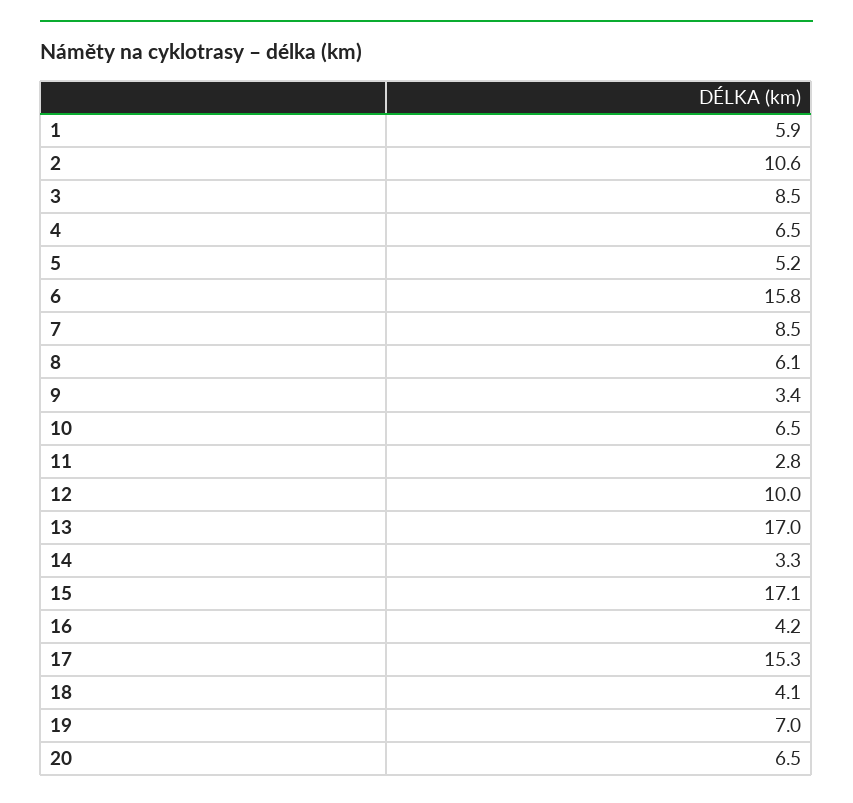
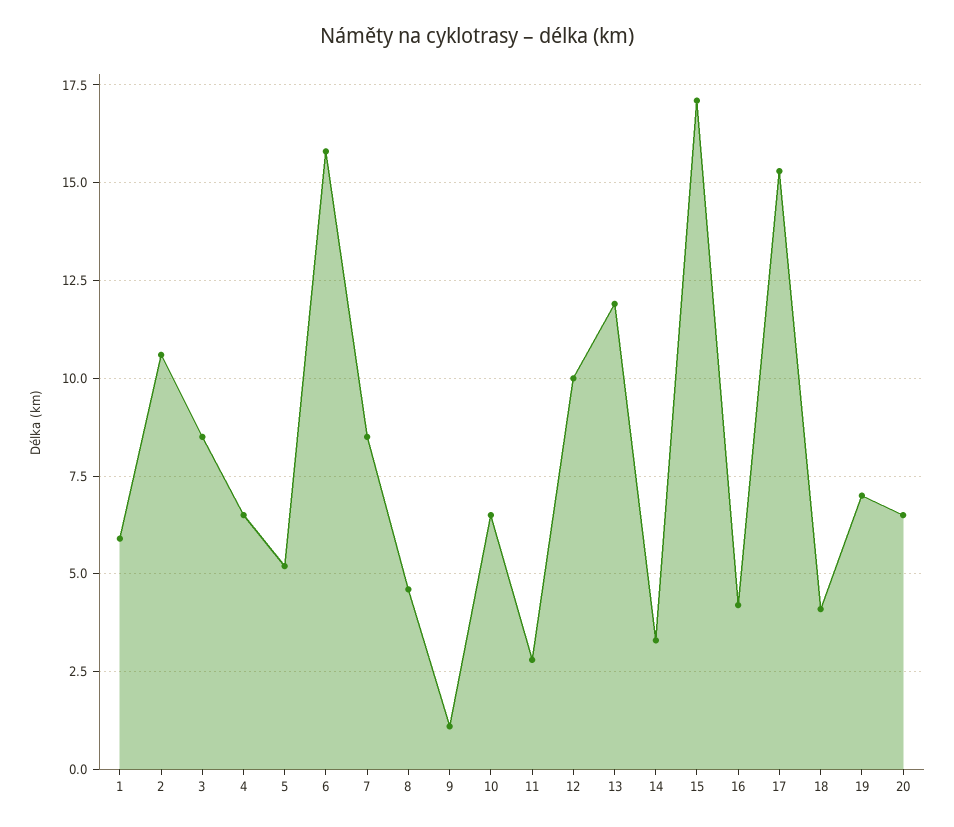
8: 6.1 -> 4.5
9: 3.4 -> 1
13: 17 -> 12

